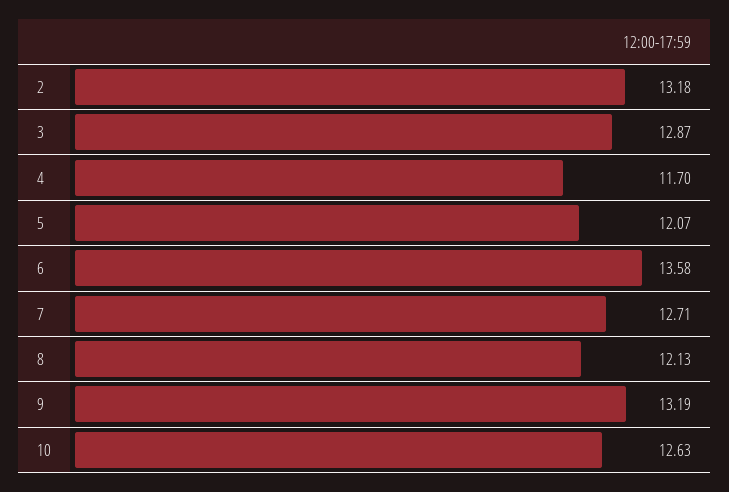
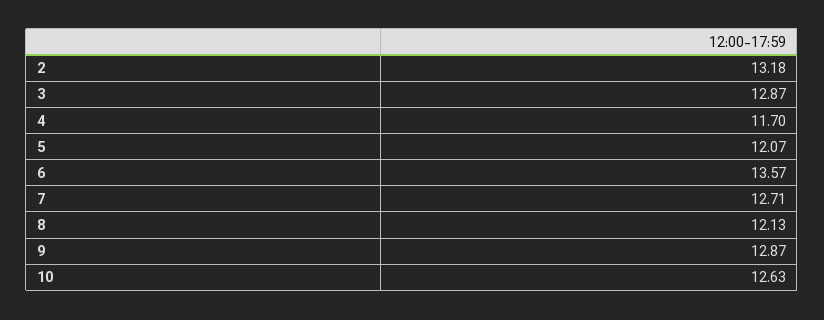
6: 13.58 -> 13.57
9: 13.19 -> 12.87

